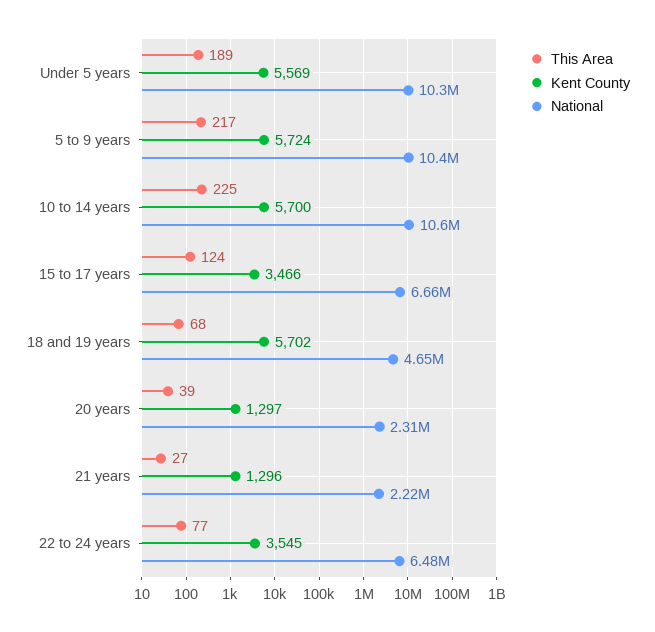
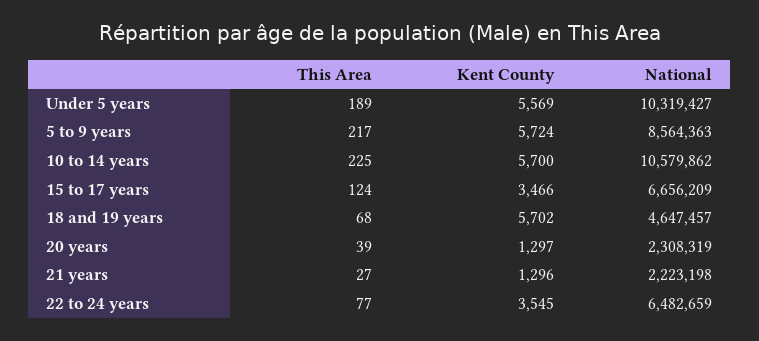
National, 5 to 9 years: 10400000 -> 8564363

